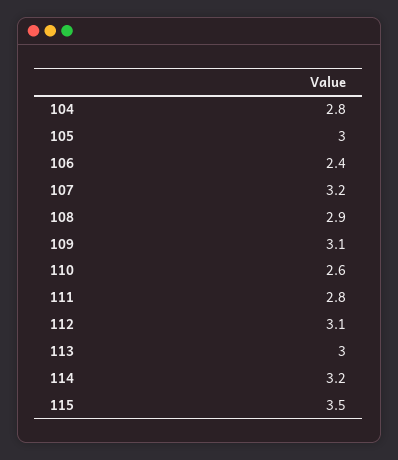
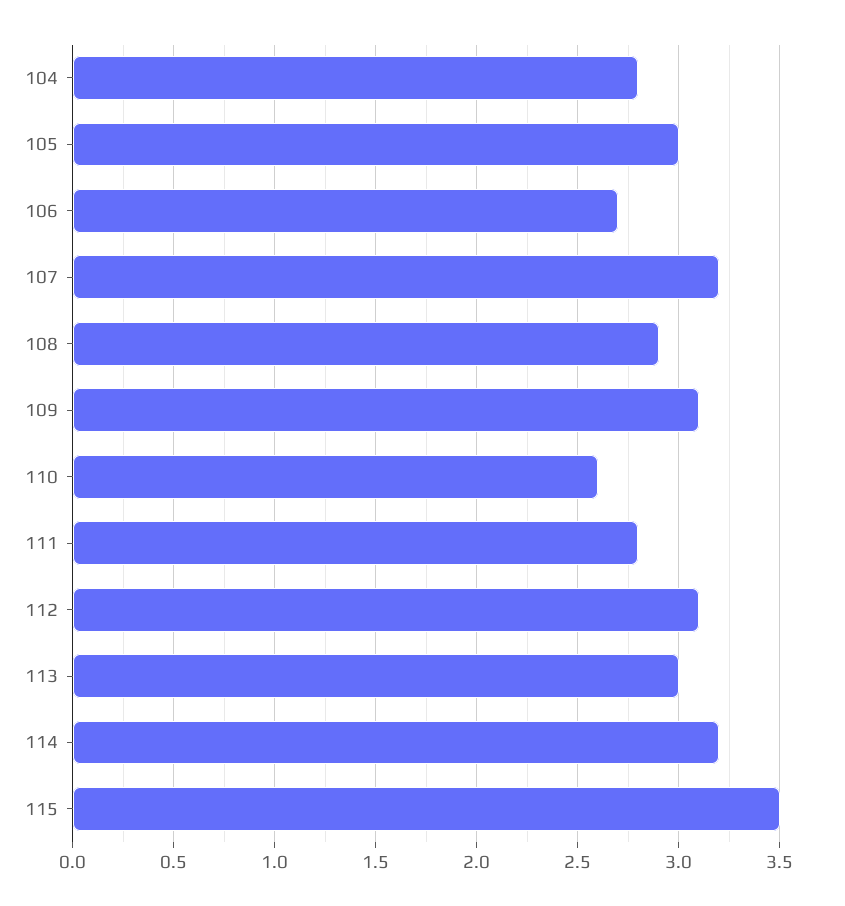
106: 2.4 -> 2.7

